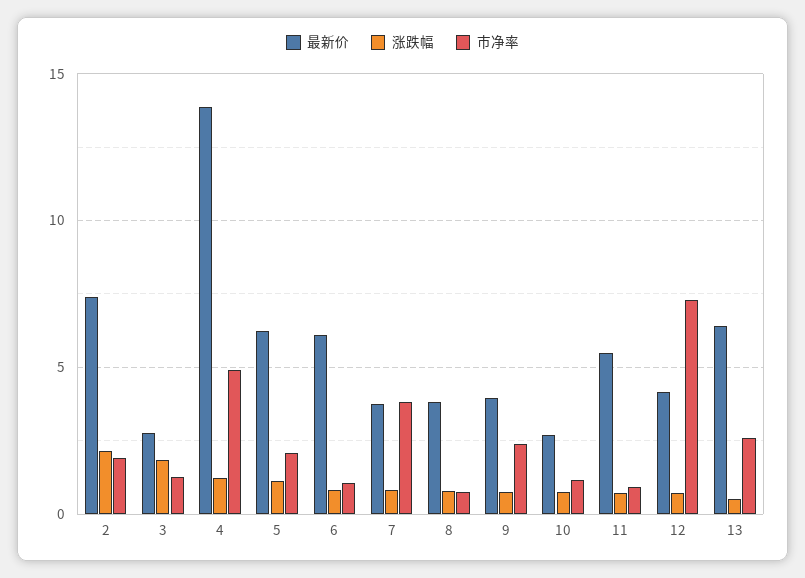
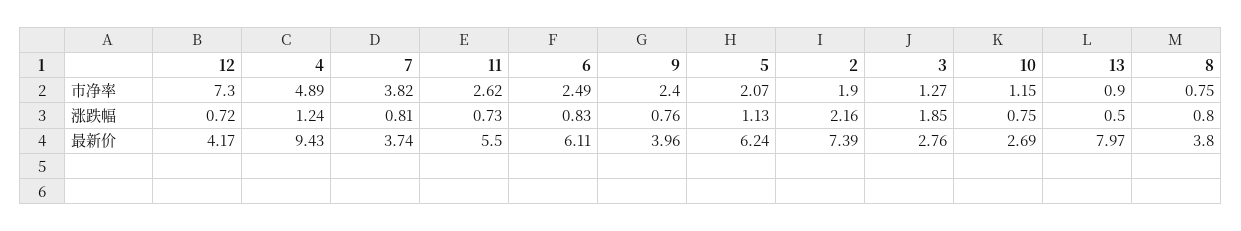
最新价, 4: 14 -> 9.43
市净率, 6: 1 -> 2.49
市净率, 11: 1 -> 2.62
最新价, 13: 6.5 -> 7.97
市净率, 13: 2.5 -> 0.9

